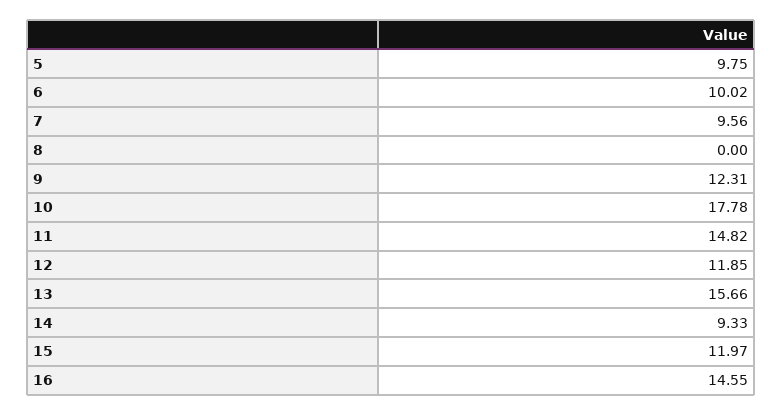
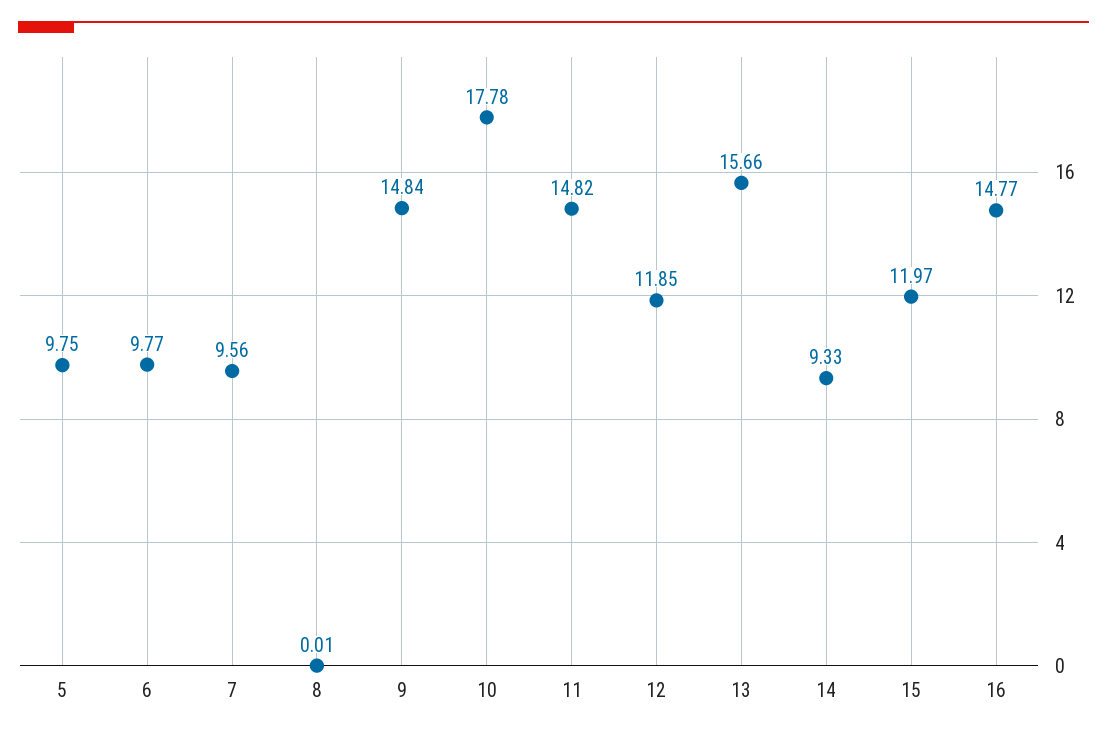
6: 10.02 -> 9.77
8: 0 -> 0.01
9: 12.31 -> 14.84
16: 14.55 -> 14.77

